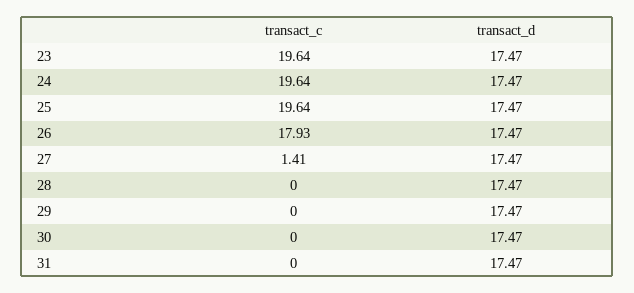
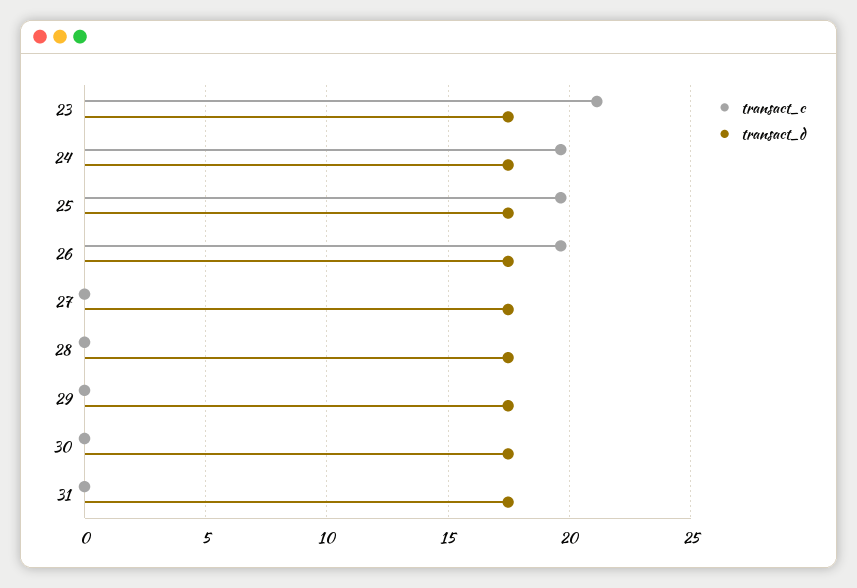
transact_c, 23: 19.64 -> 21
transact_c, 26: 17.93 -> 19.5
transact_c, 27: 1.41 -> 0

